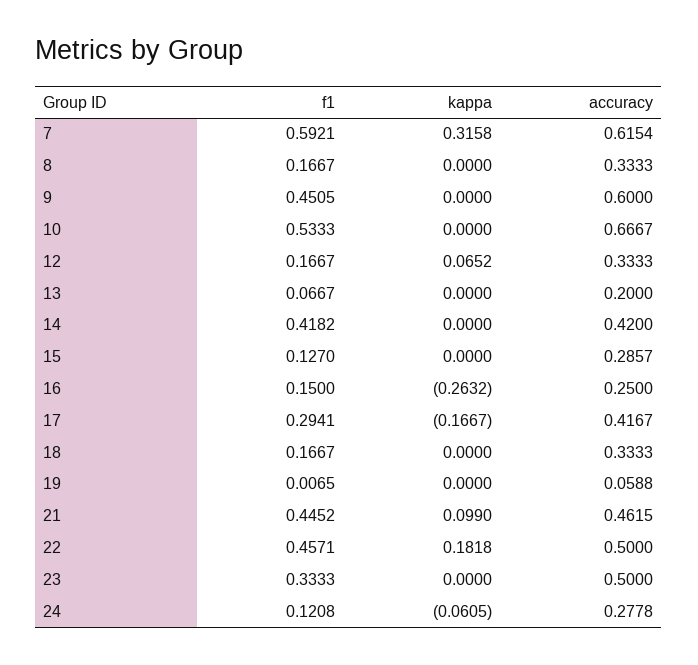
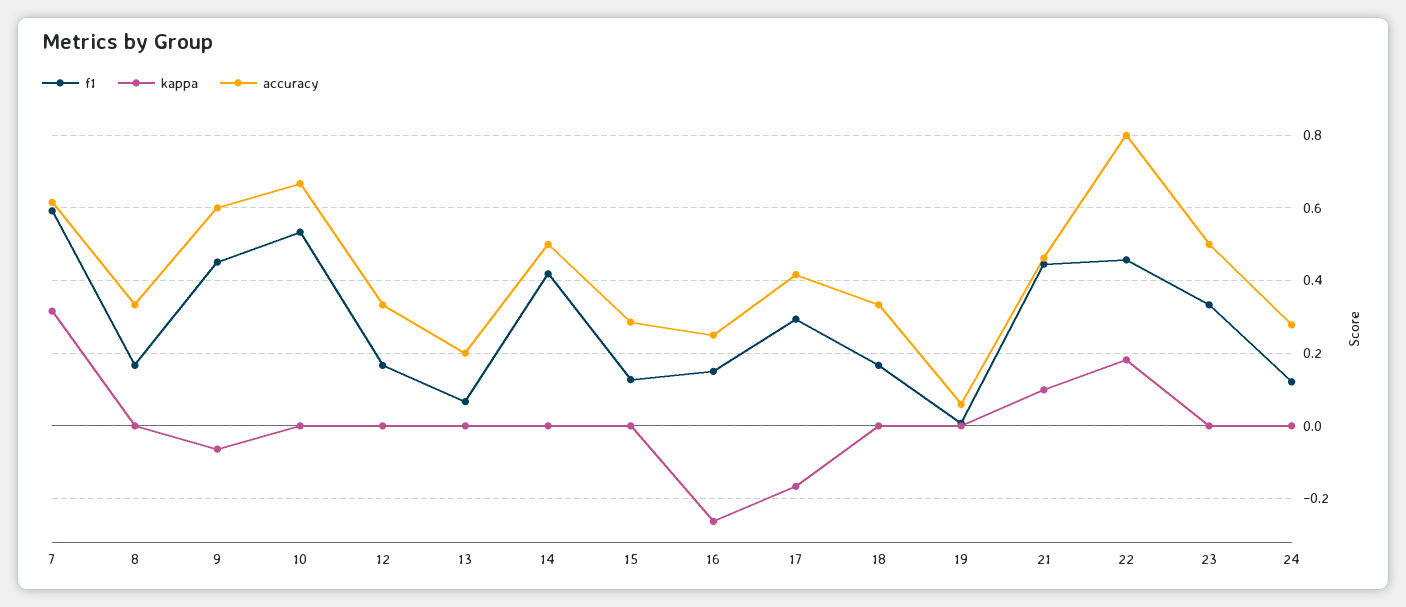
kappa, 9: 0 -> -0.06
kappa, 12: 0.0652 -> 0
accuracy, 14: 0.42 -> 0.5
accuracy, 22: 0.5 -> 0.8
kappa, 24: -0.0605 -> 0

